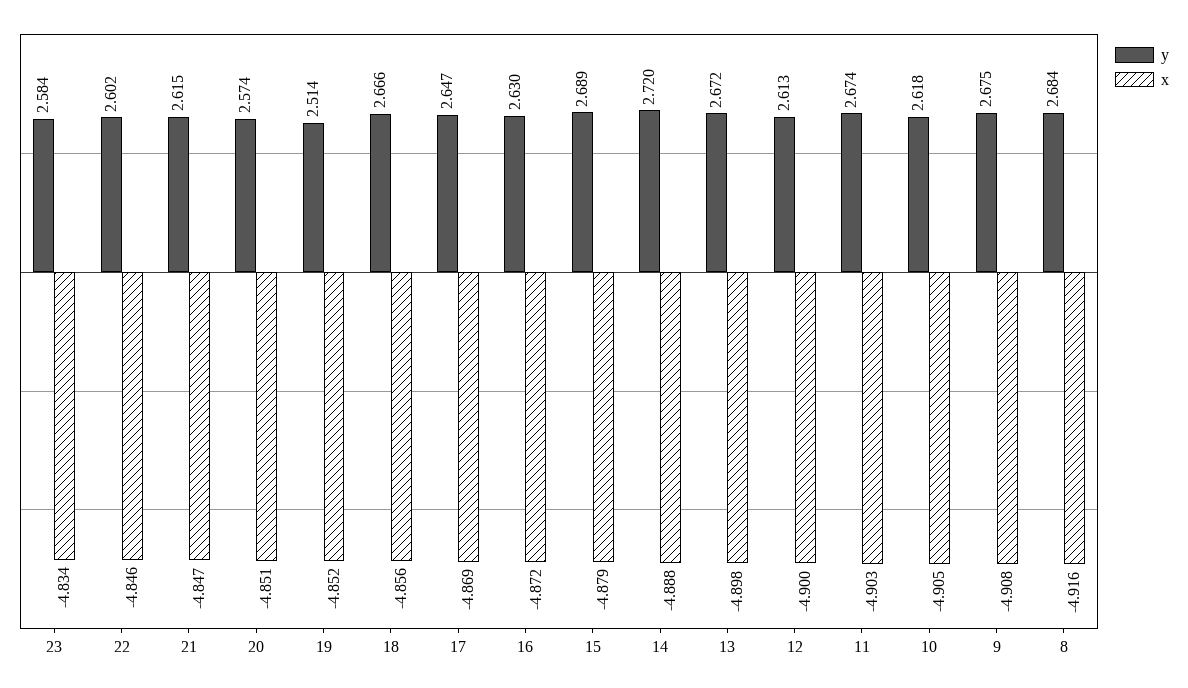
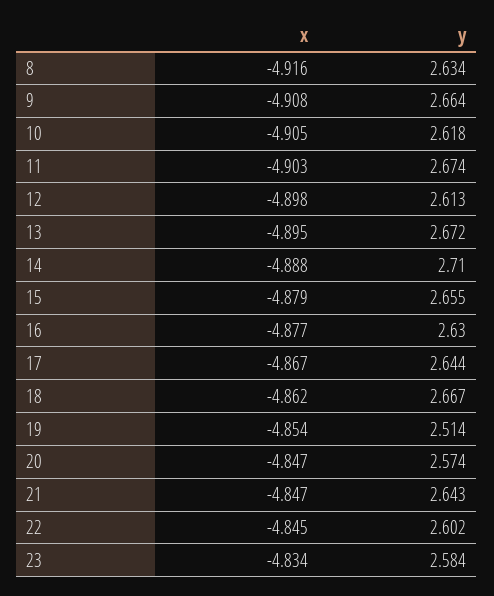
x, 22: -4.846 -> -4.845
y, 21: 2.615 -> 2.643
x, 20: -4.851 -> -4.847
x, 19: -4.852 -> -4.854
y, 18: 2.666 -> 2.667
x, 18: -4.856 -> -4.862
y, 17: 2.647 -> 2.644
x, 17: -4.869 -> -4.867
x, 16: -4.872 -> -4.877
y, 15: 2.689 -> 2.655
y, 14: 2.72 -> 2.71
x, 13: -4.898 -> -4.895
x, 12: -4.9 -> -4.898
y, 9: 2.675 -> 2.664
y, 8: 2.684 -> 2.634

